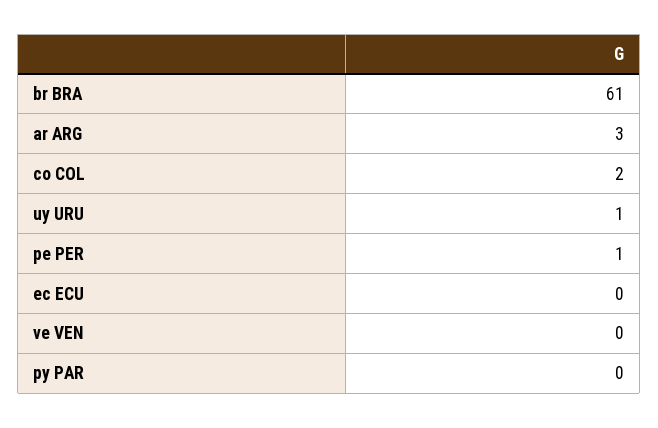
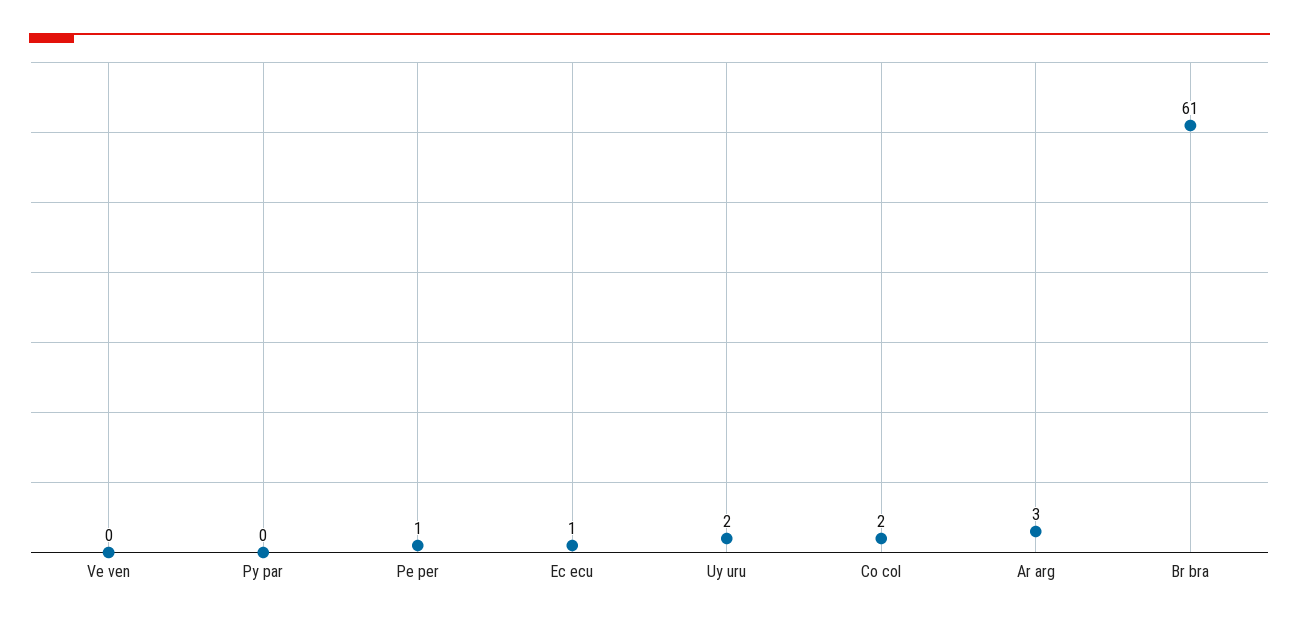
uy URU: 1 -> 2
ec ECU: 0 -> 1

